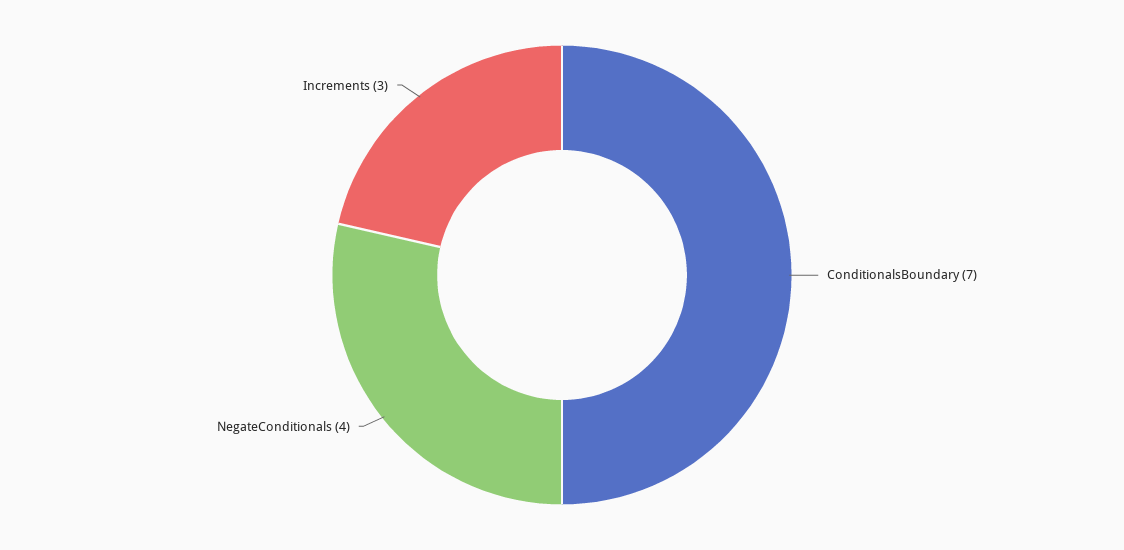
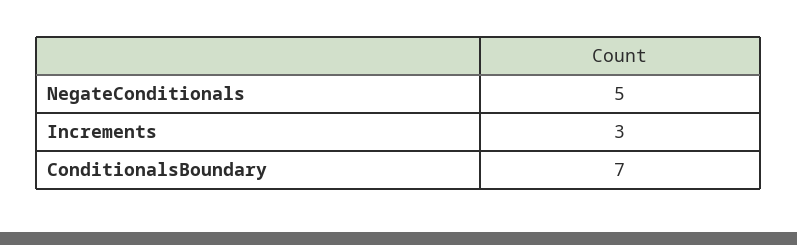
NegateConditionals: 4 -> 5

